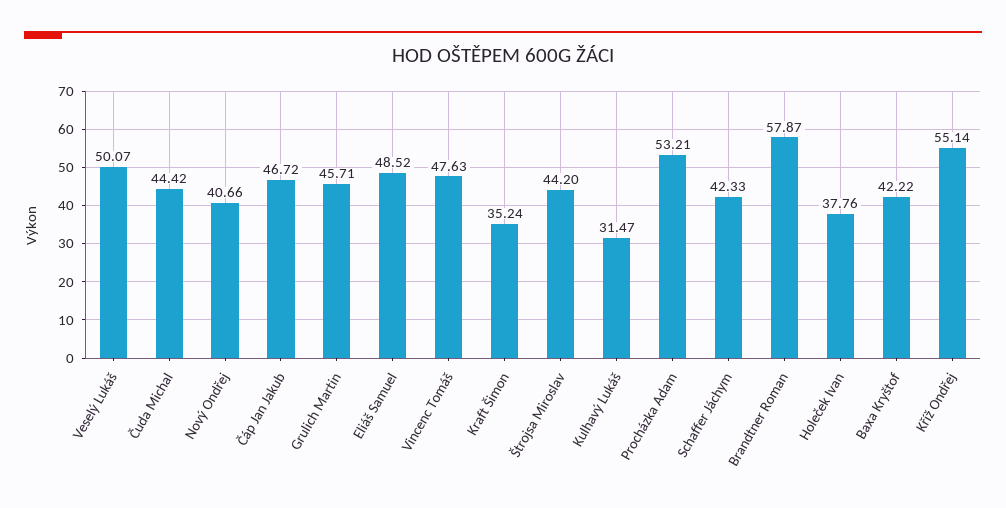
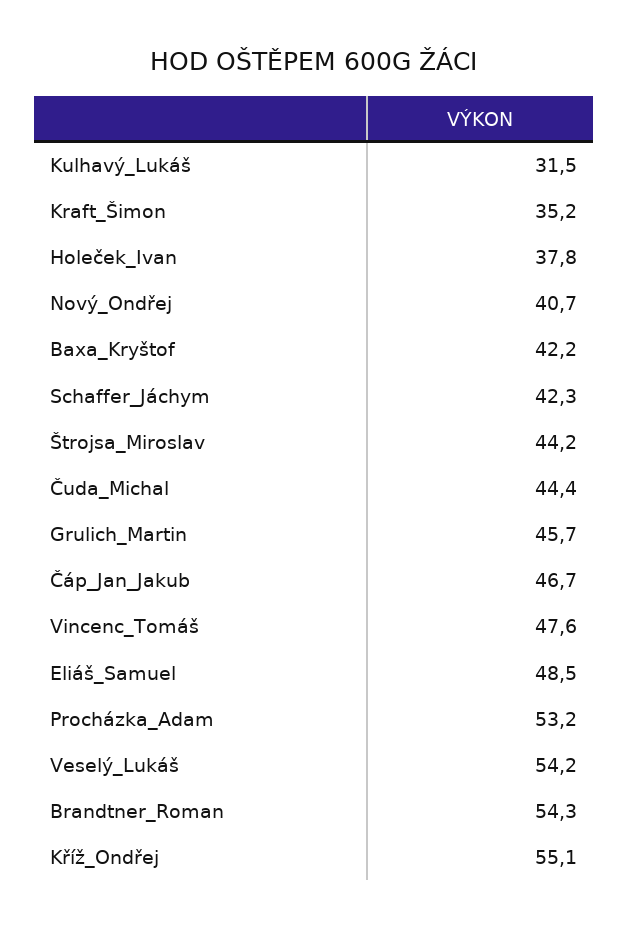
Veselý Lukáš: 50.07 -> 54.2
Brandtner Roman: 57.87 -> 54.3

